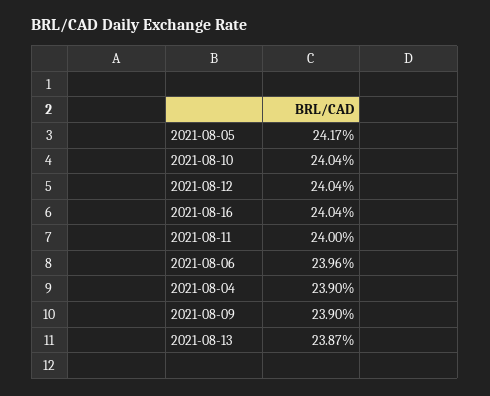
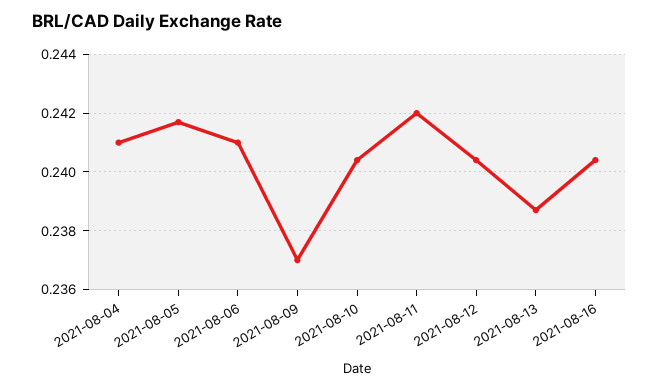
2021-08-11: 0.24 -> 0.242
2021-08-06: 0.2396 -> 0.241
2021-08-04: 0.239 -> 0.241
2021-08-09: 0.239 -> 0.237

